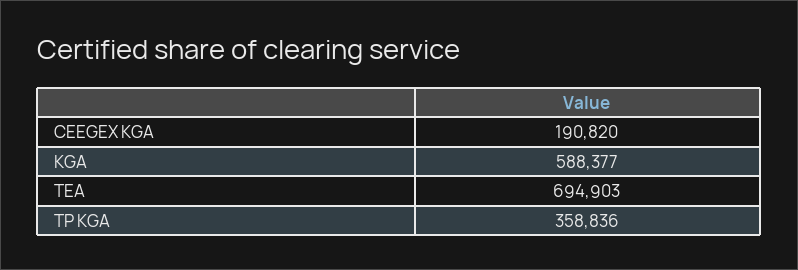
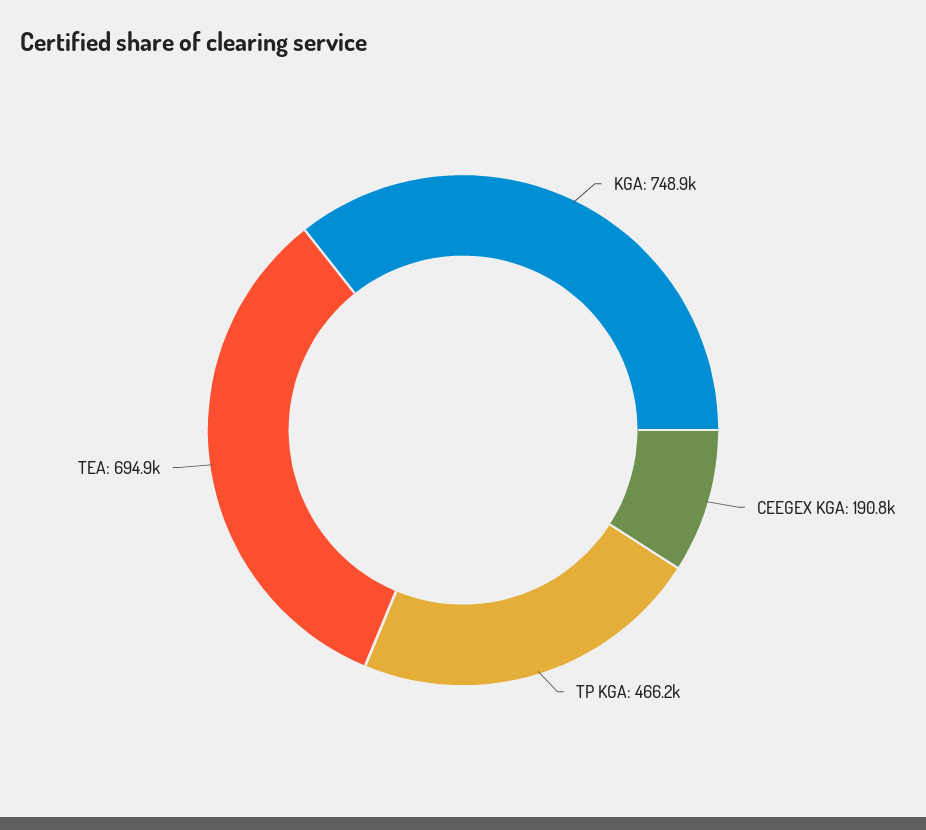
KGA: 588377 -> 748900
TP KGA: 358836 -> 466200

